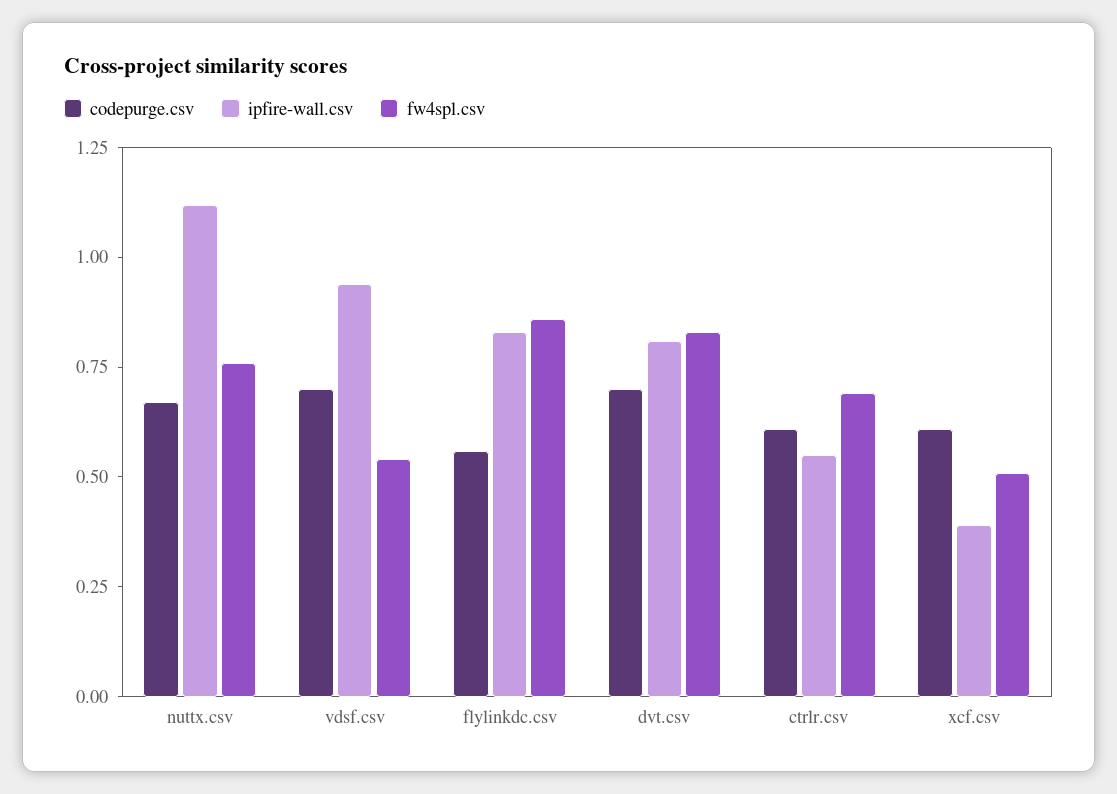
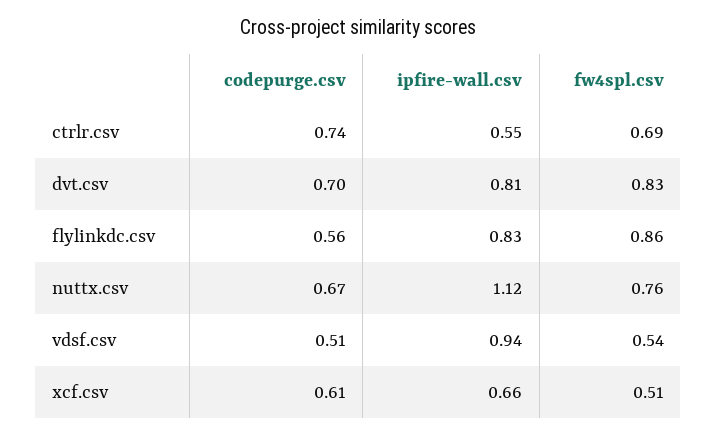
codepurge.csv, vdsf.csv: 0.7 -> 0.51
codepurge.csv, ctrlr.csv: 0.6 -> 0.74
ipfire-wall.csv, xcf.csv: 0.4 -> 0.66

